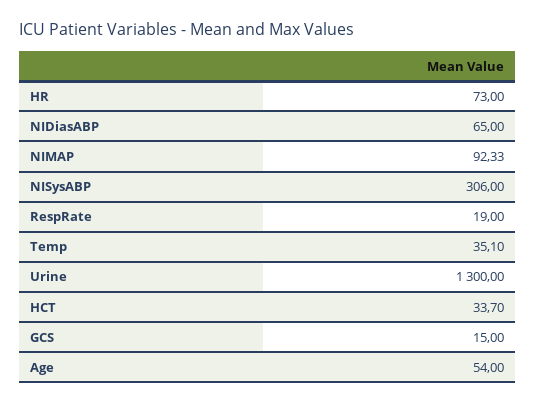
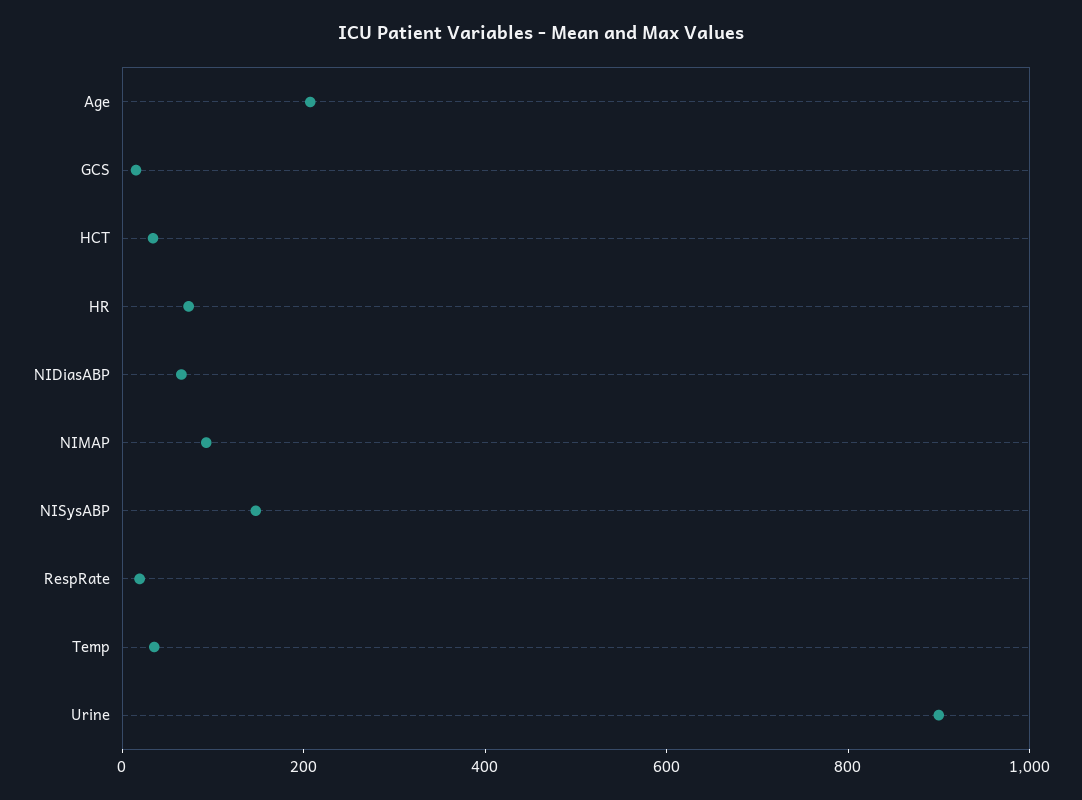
NISysABP: 306 -> 150
Urine: 1300 -> 900
Age: 54 -> 200

